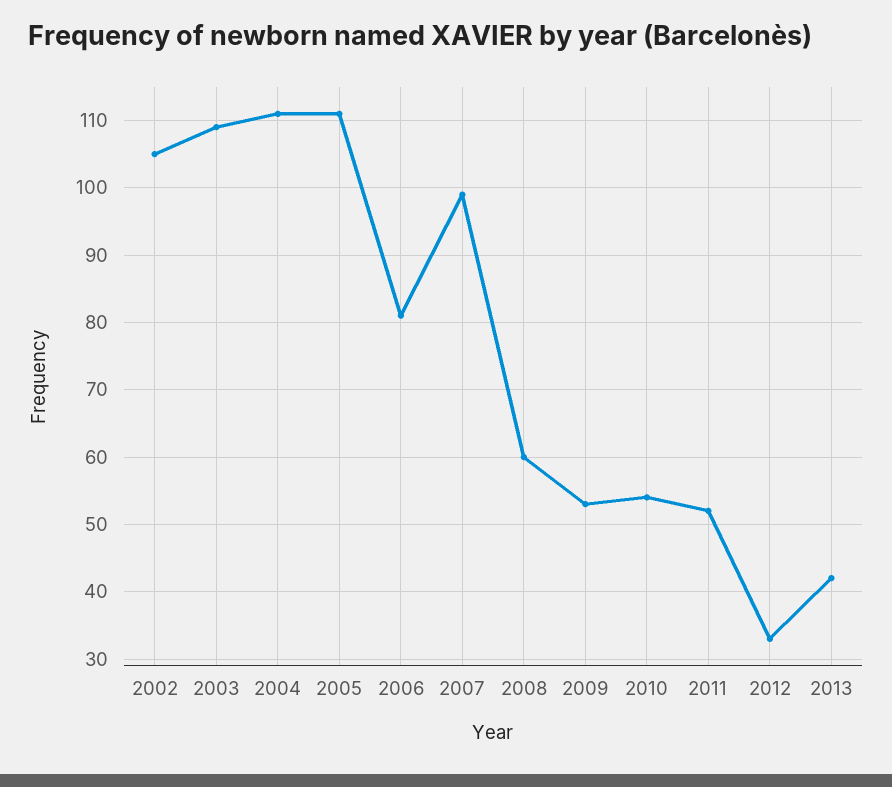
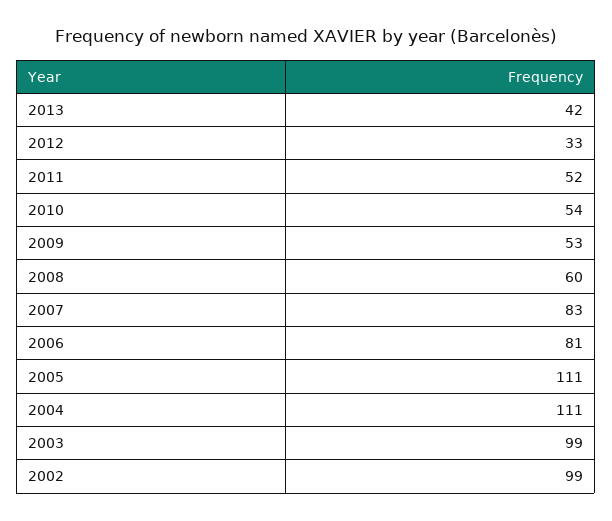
2002: 105 -> 99
2003: 109 -> 99
2007: 99 -> 83

